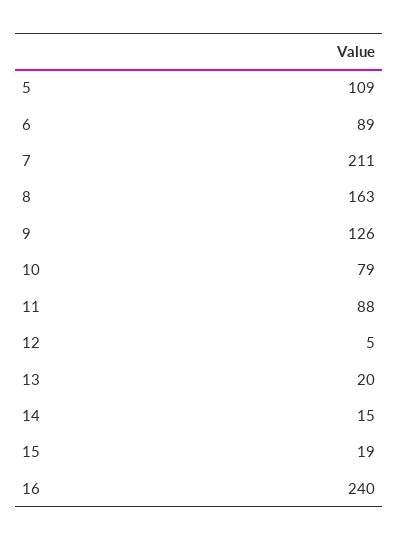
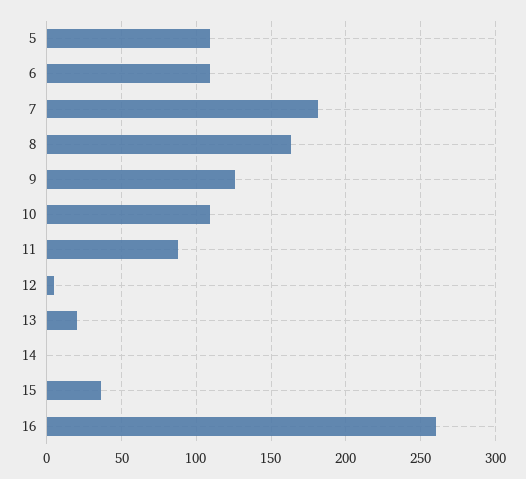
6: 89 -> 110
7: 211 -> 180
10: 79 -> 110
14: 15 -> 0
15: 19 -> 35
16: 240 -> 260

